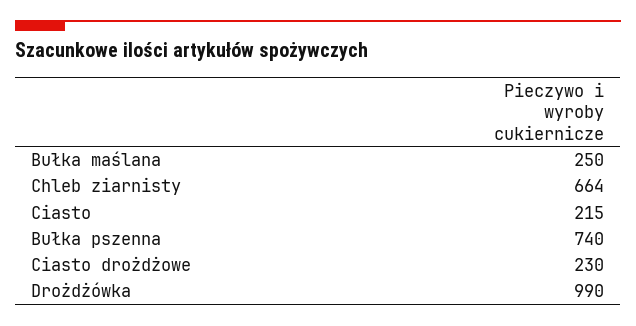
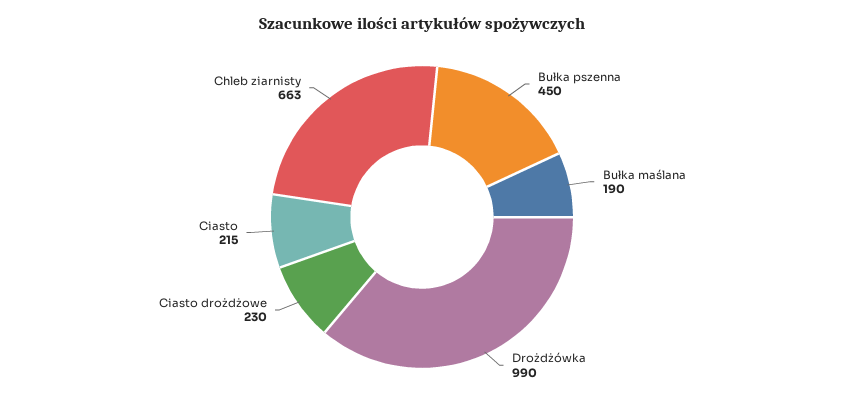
Bułka maślana: 250 -> 190
Chleb ziarnisty: 664 -> 663
Bułka pszenna: 740 -> 450

